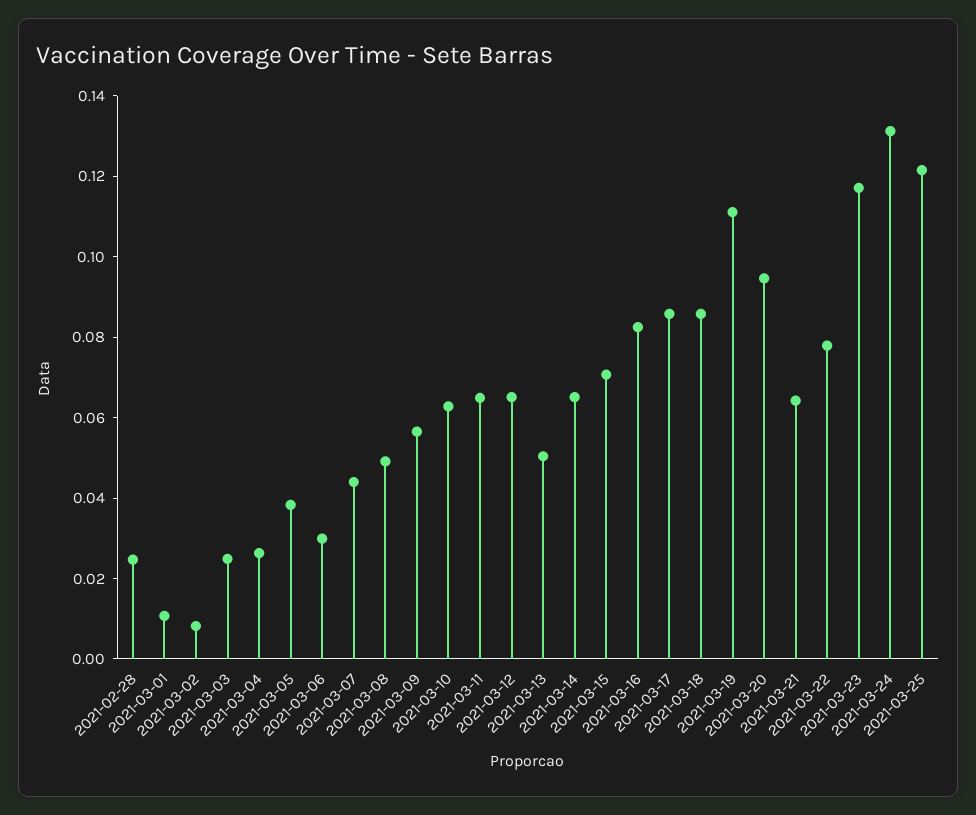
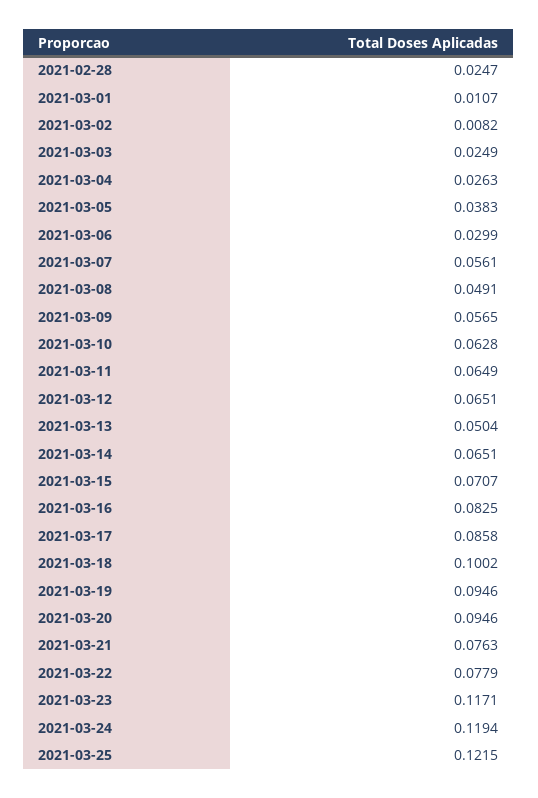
2021-03-07: 0.045 -> 0.0561
2021-03-18: 0.085 -> 0.1002
2021-03-19: 0.11 -> 0.0946
2021-03-21: 0.065 -> 0.0763
2021-03-24: 0.13 -> 0.1194

